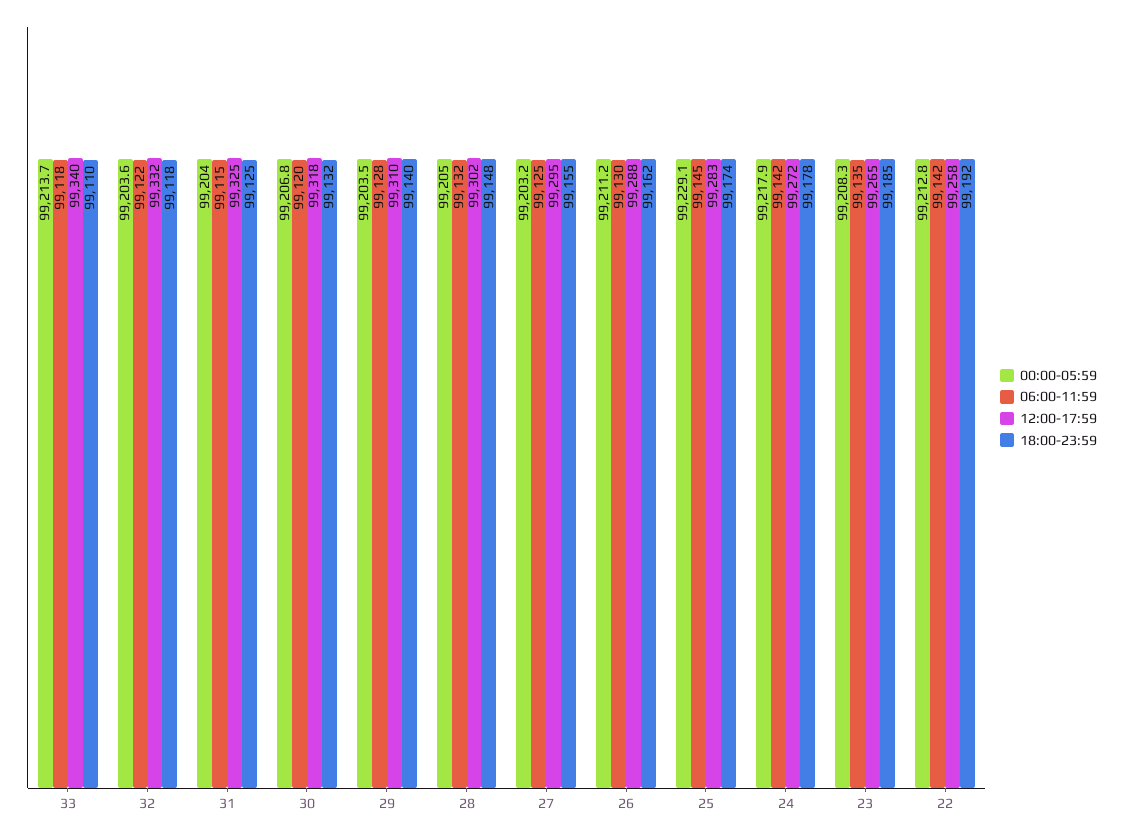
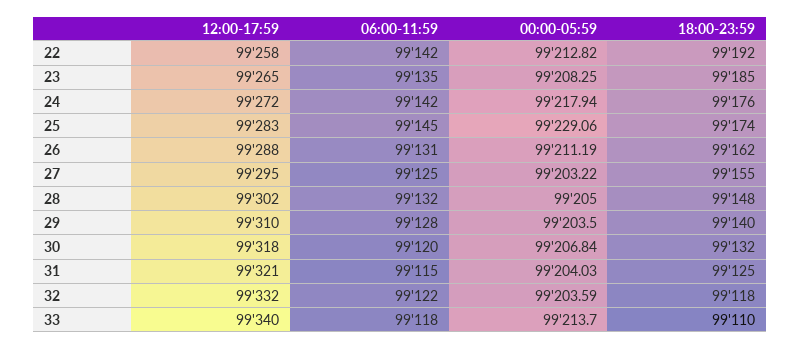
12:00-17:59, 31: 99325 -> 99321
06:00-11:59, 26: 99130 -> 99131
18:00-23:59, 24: 99178 -> 99176

